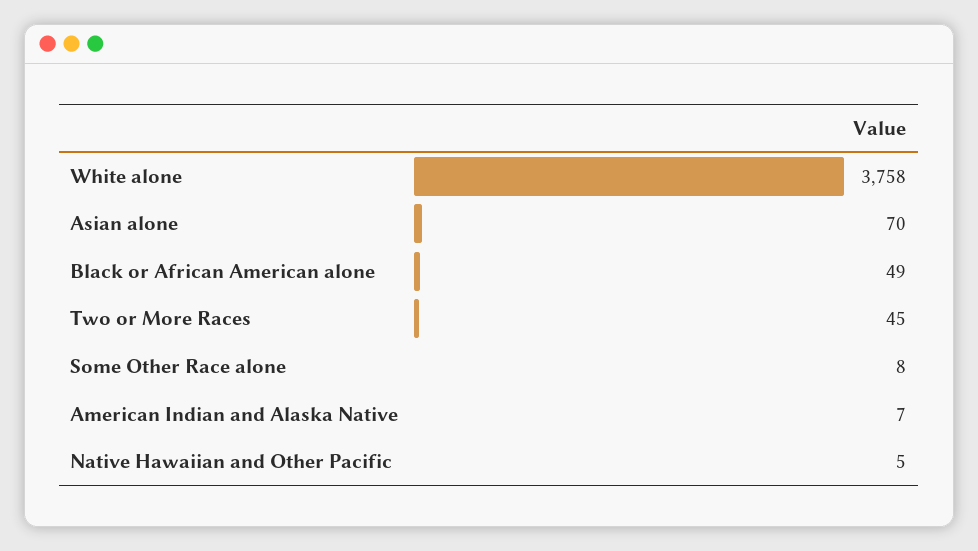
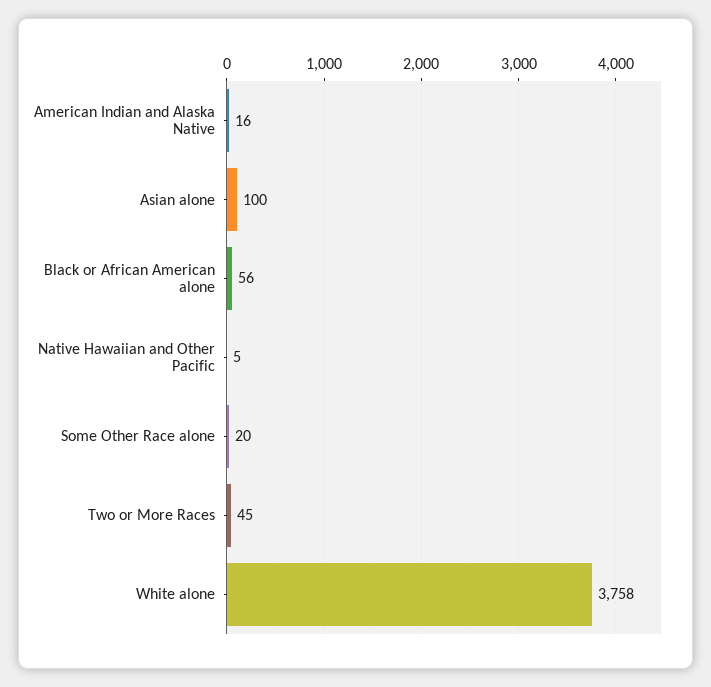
Asian alone: 70 -> 100
Black or African American alone: 49 -> 56
Some Other Race alone: 8 -> 20
American Indian and Alaska Native: 7 -> 16

